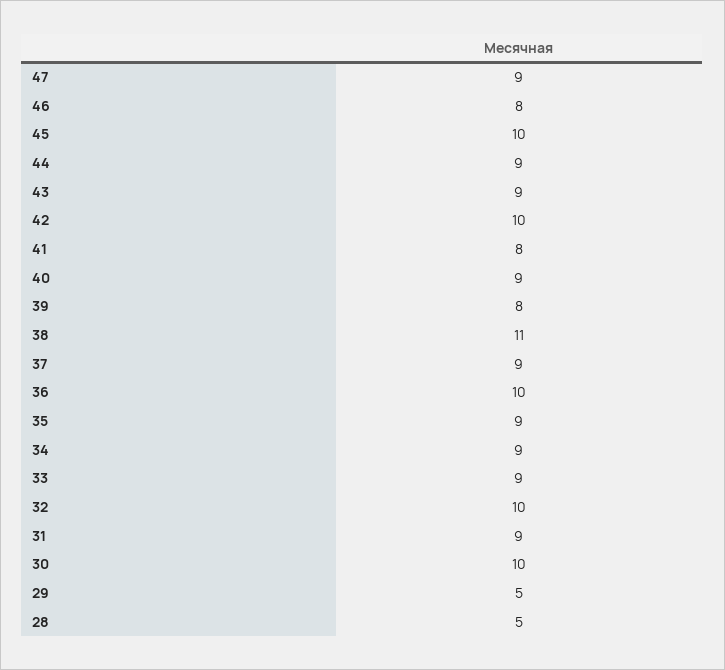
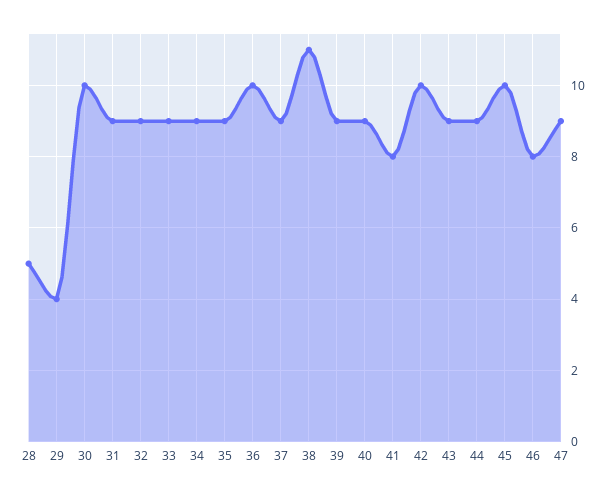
39: 8 -> 9
32: 10 -> 9
29: 5 -> 4

